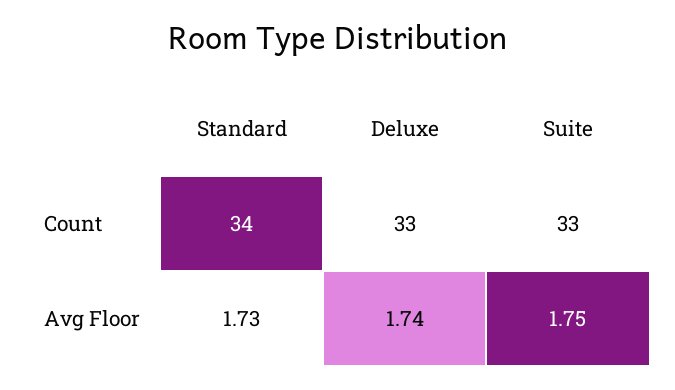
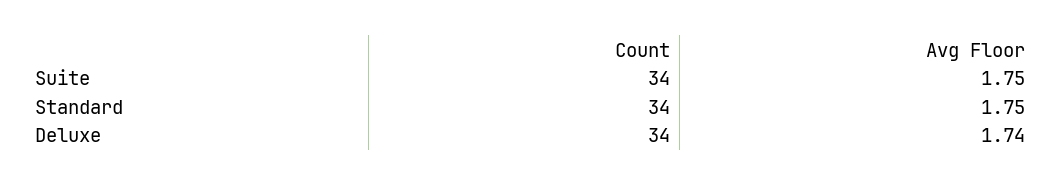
Deluxe, Count: 33 -> 34
Suite, Count: 33 -> 34
Standard, Avg Floor: 1.73 -> 1.75

